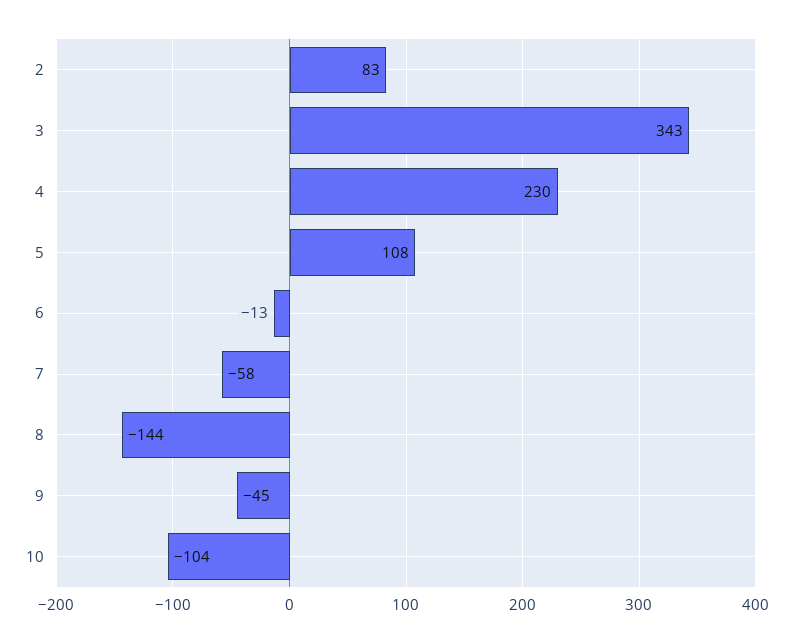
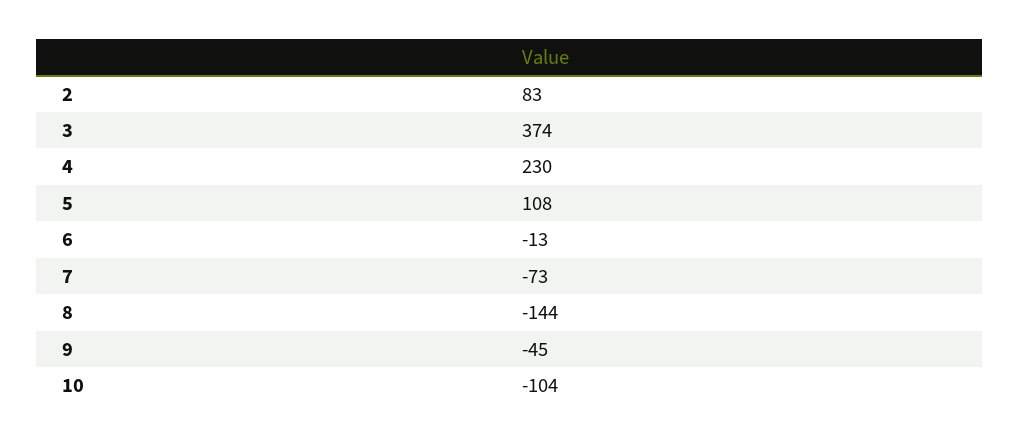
3: 343 -> 374
7: -58 -> -73

